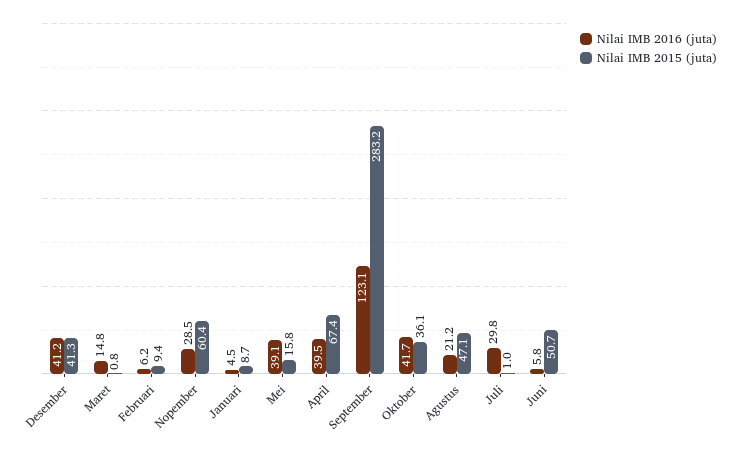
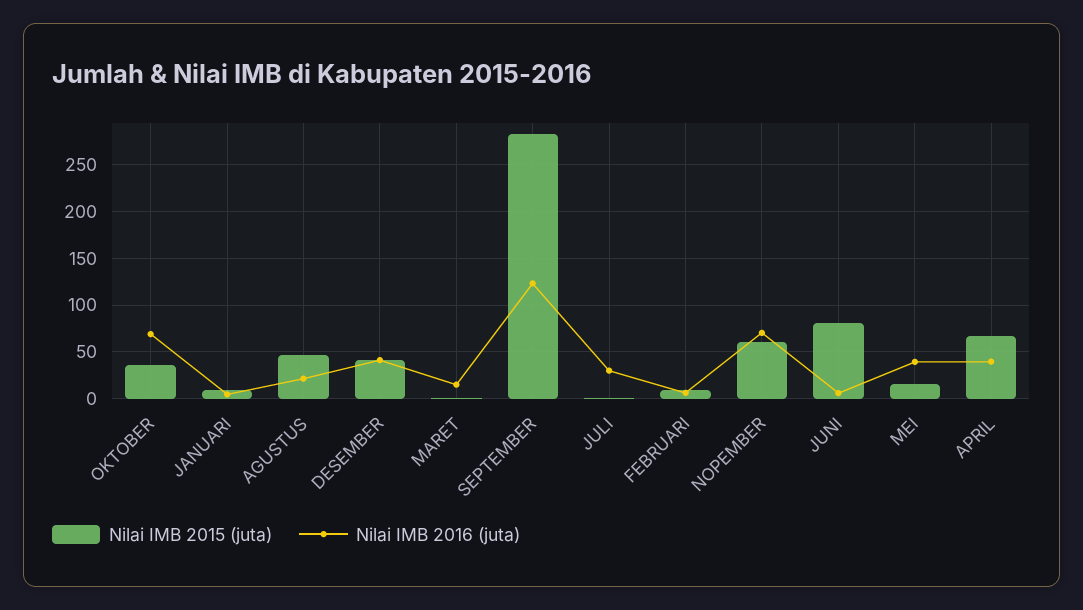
Nilai IMB 2016 (juta), Nopember: 28.5 -> 70
Nilai IMB 2016 (juta), Oktober: 41.7 -> 70
Nilai IMB 2015 (juta), Juni: 50.7 -> 80

